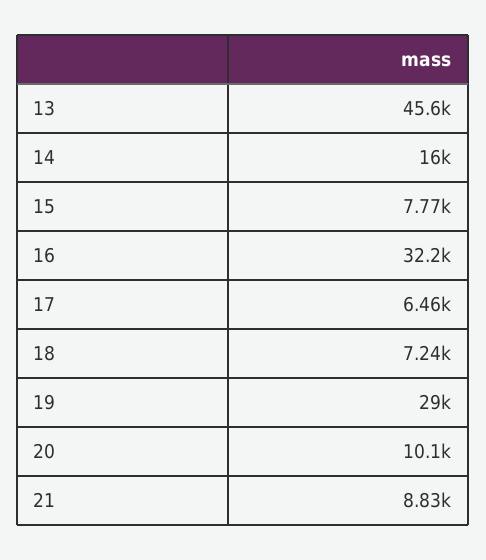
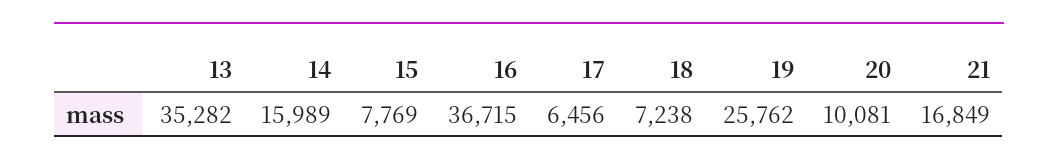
13: 45600 -> 35282
16: 32200 -> 36715
19: 29000 -> 25762
21: 8830 -> 16849

